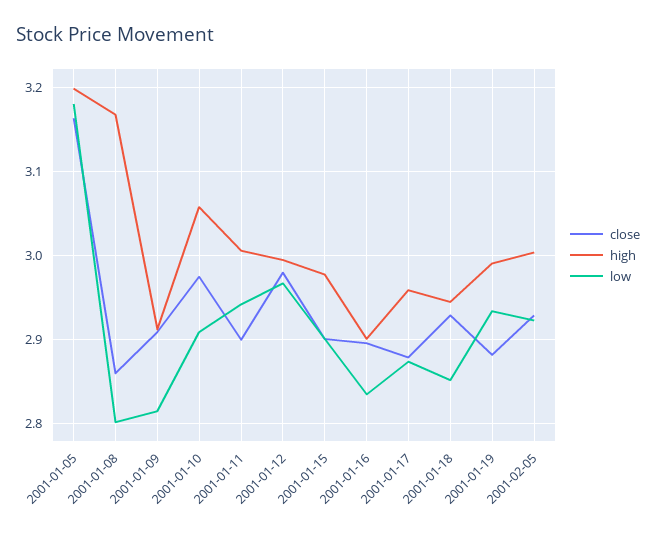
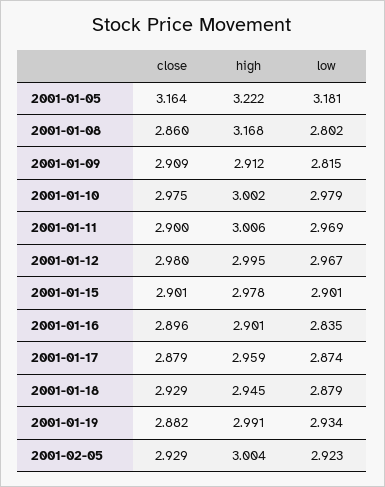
high, 2001-01-05: 3.2 -> 3.222
high, 2001-01-10: 3.06 -> 3.002
low, 2001-01-10: 2.91 -> 2.979
low, 2001-01-11: 2.94 -> 2.969
low, 2001-01-18: 2.85 -> 2.879

